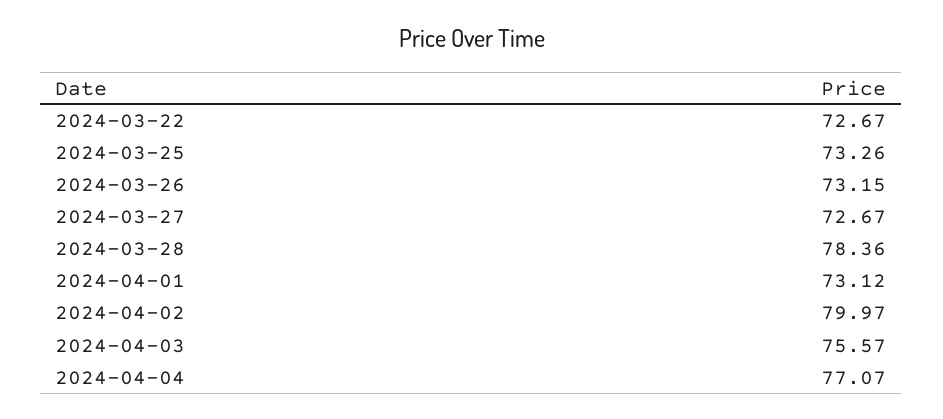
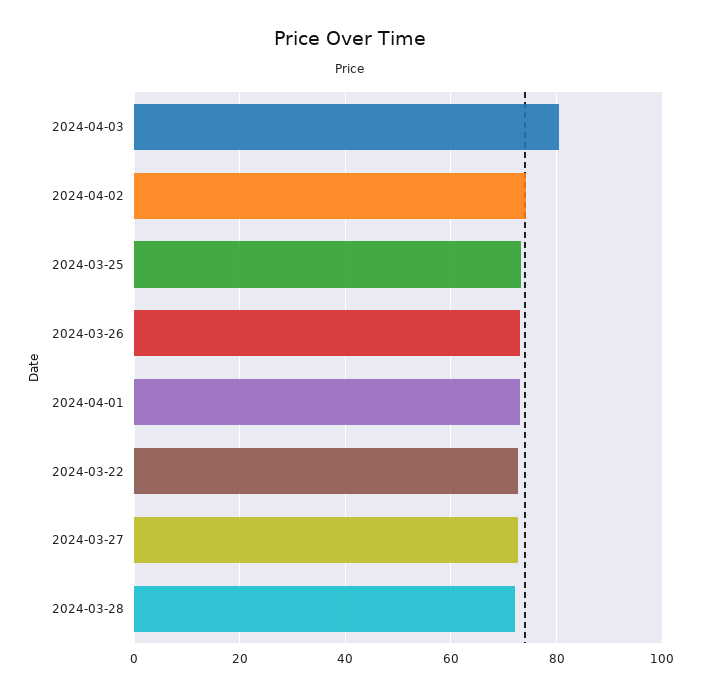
2024-03-28: 78.36 -> 72
2024-04-02: 79.97 -> 74
2024-04-03: 75.57 -> 80
2024-04-04: 77.07 -> none

